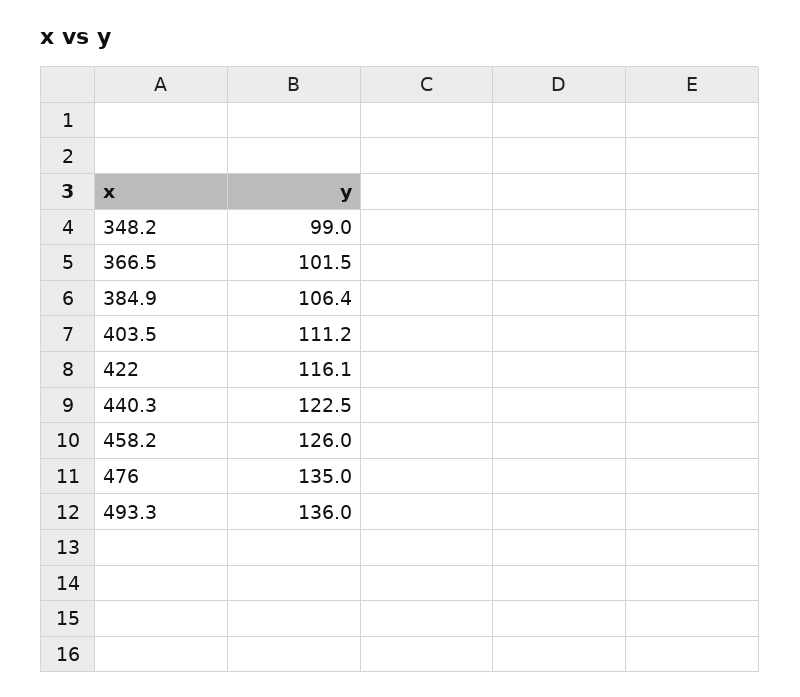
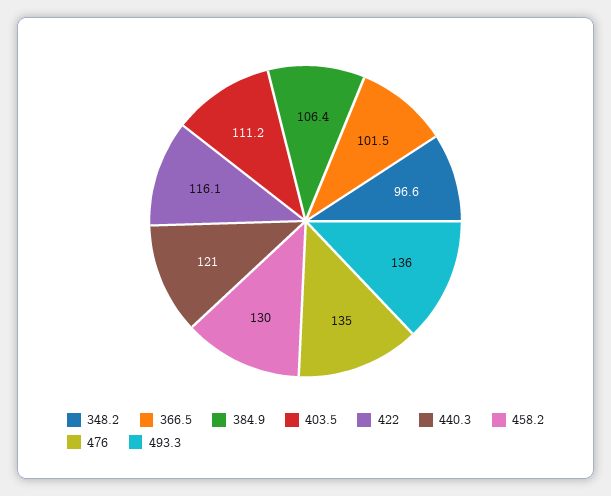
348.2: 99 -> 96.6
440.3: 122.5 -> 121
458.2: 126 -> 130

